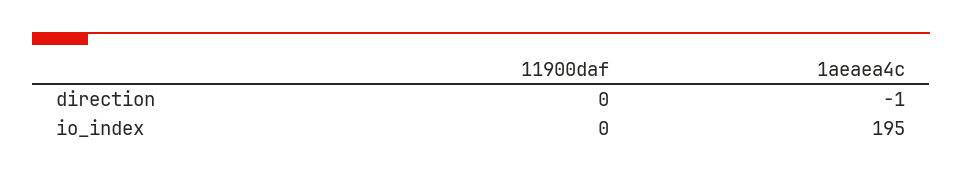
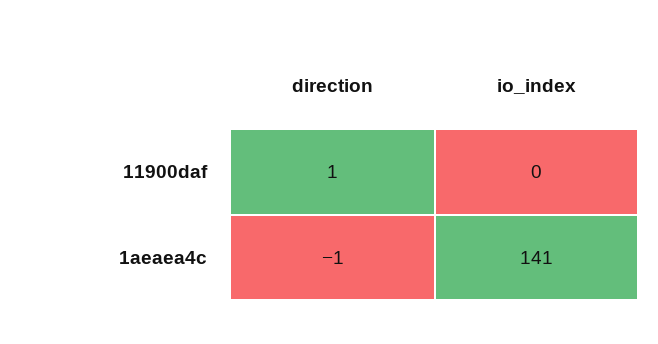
11900daf, direction: 0 -> 1
1aeaea4c, io_index: 195 -> 141

